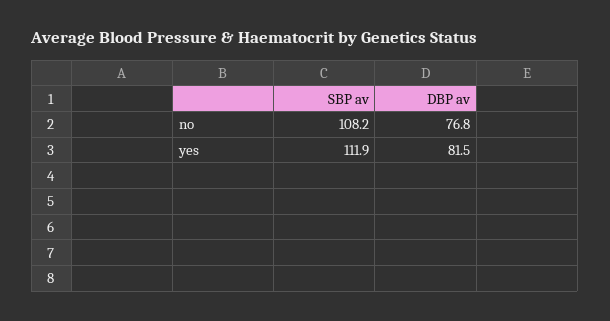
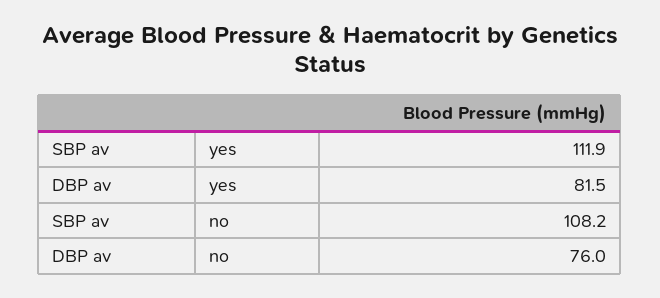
DBP av, no: 76.8 -> 76

